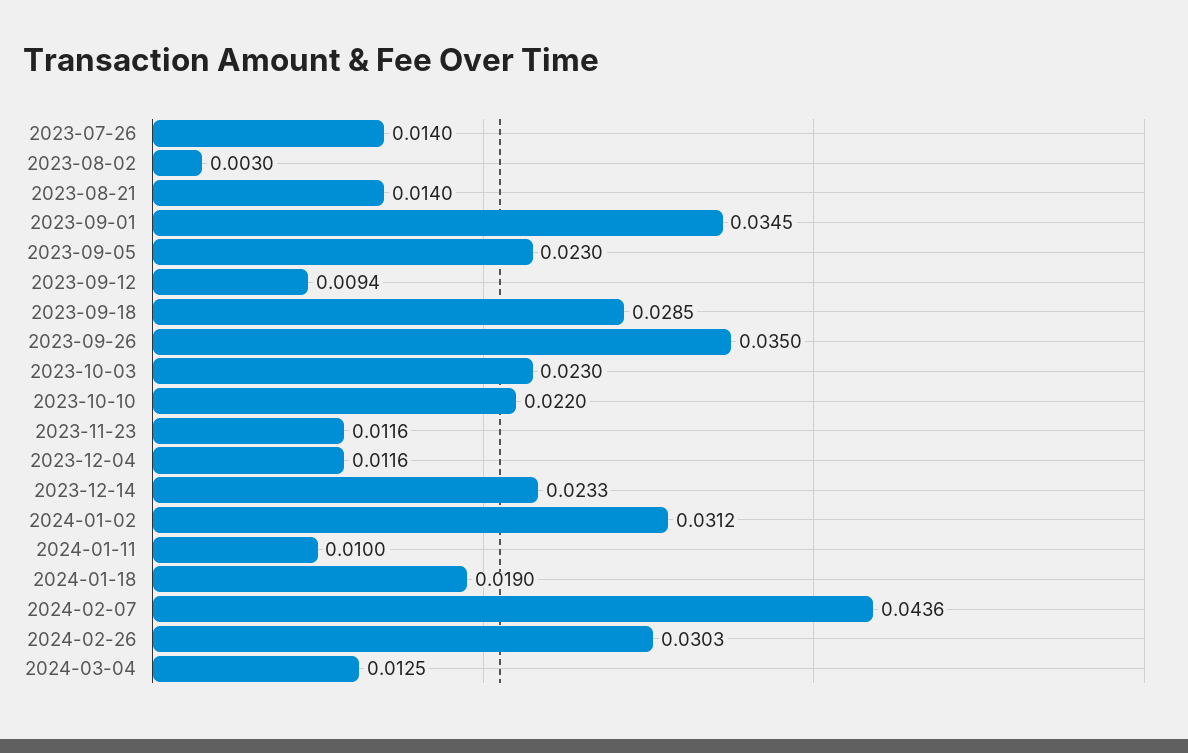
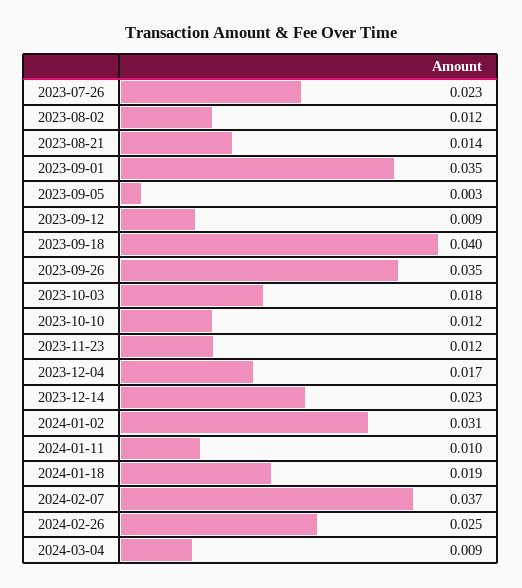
2023-07-26: 0.014 -> 0.023
2023-08-02: 0.003 -> 0.012
2023-09-05: 0.023 -> 0.003
2023-09-18: 0.0285 -> 0.04
2023-10-03: 0.023 -> 0.018
2023-10-10: 0.022 -> 0.012
2023-12-04: 0.0116 -> 0.017
2024-02-07: 0.0436 -> 0.037
2024-02-26: 0.0303 -> 0.025
2024-03-04: 0.0125 -> 0.009

